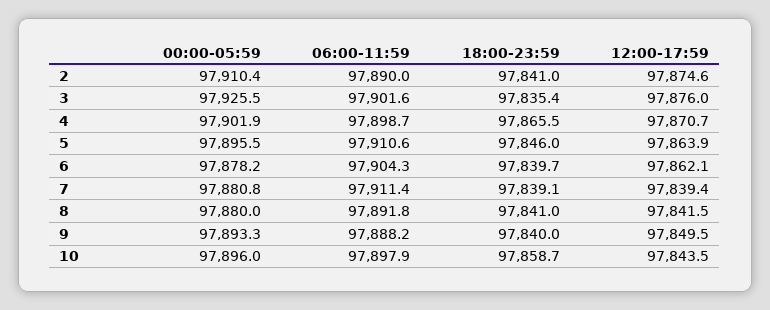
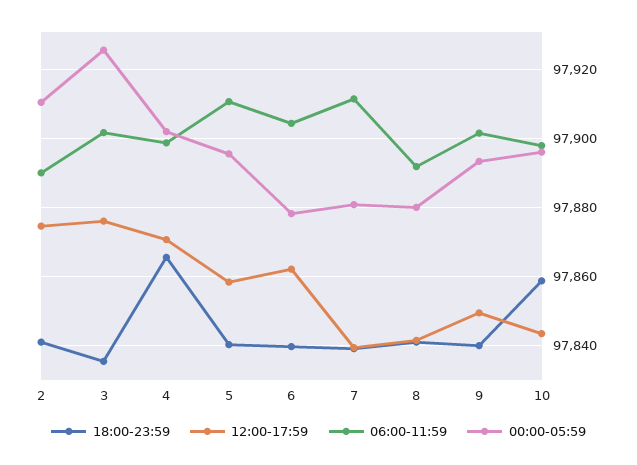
18:00-23:59, 5: 97846 -> 97840
12:00-17:59, 5: 97863.9 -> 97858
06:00-11:59, 9: 97888.2 -> 97902

